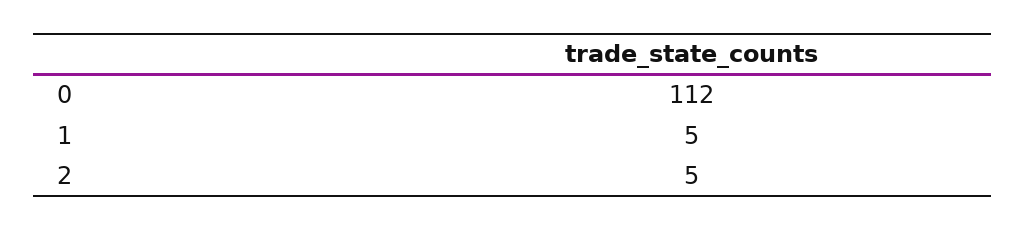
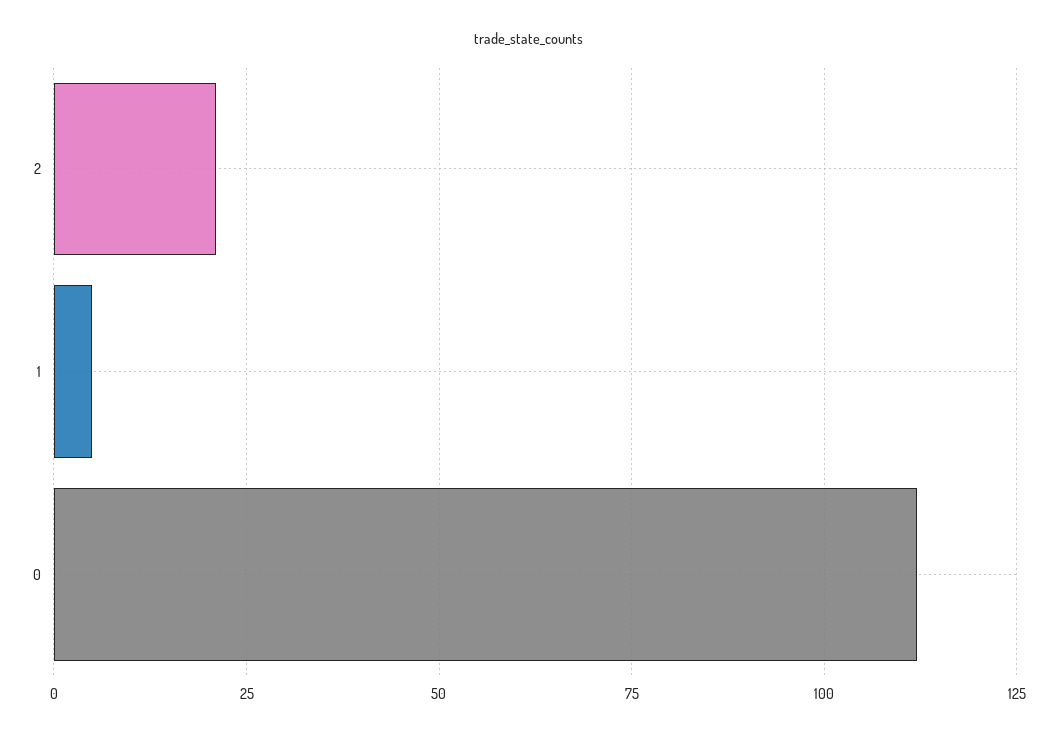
2: 5 -> 20

